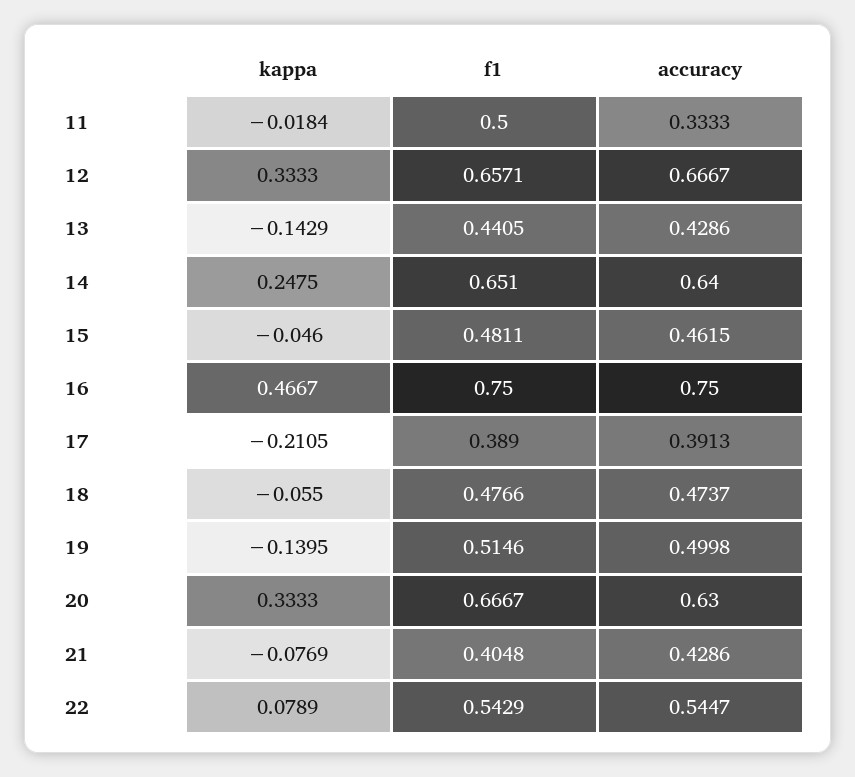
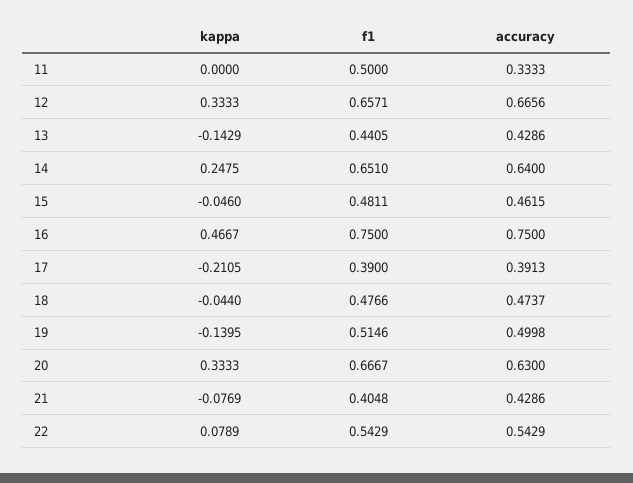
kappa, 11: -0.0184 -> 0
accuracy, 12: 0.6667 -> 0.6656
f1, 17: 0.389 -> 0.39
kappa, 18: -0.055 -> -0.044
accuracy, 22: 0.5447 -> 0.5429

